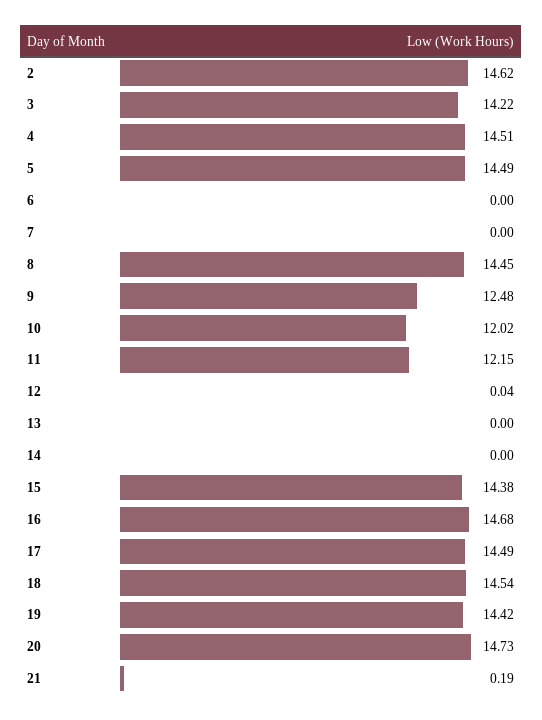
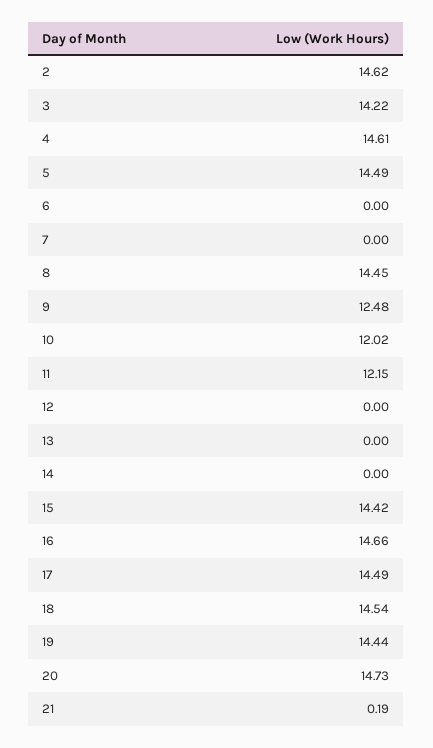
4: 14.51 -> 14.61
12: 0.04 -> 0
15: 14.38 -> 14.42
16: 14.68 -> 14.66
19: 14.42 -> 14.44

